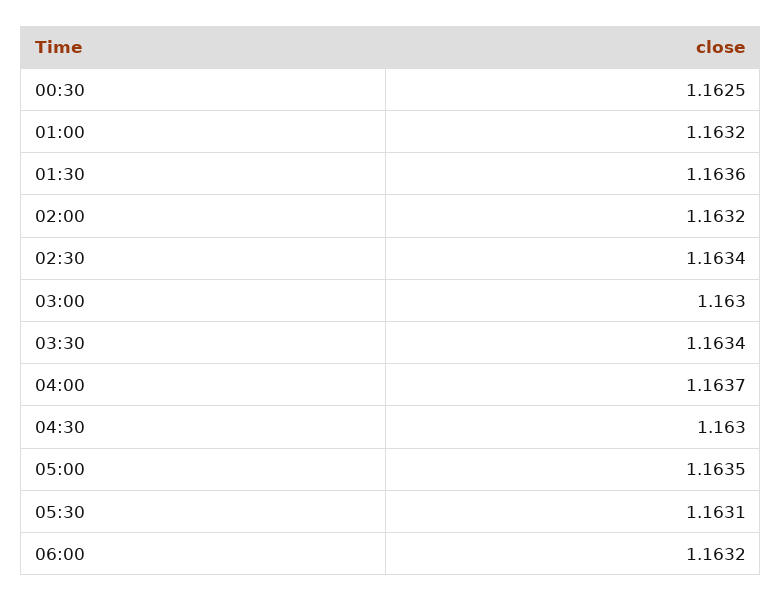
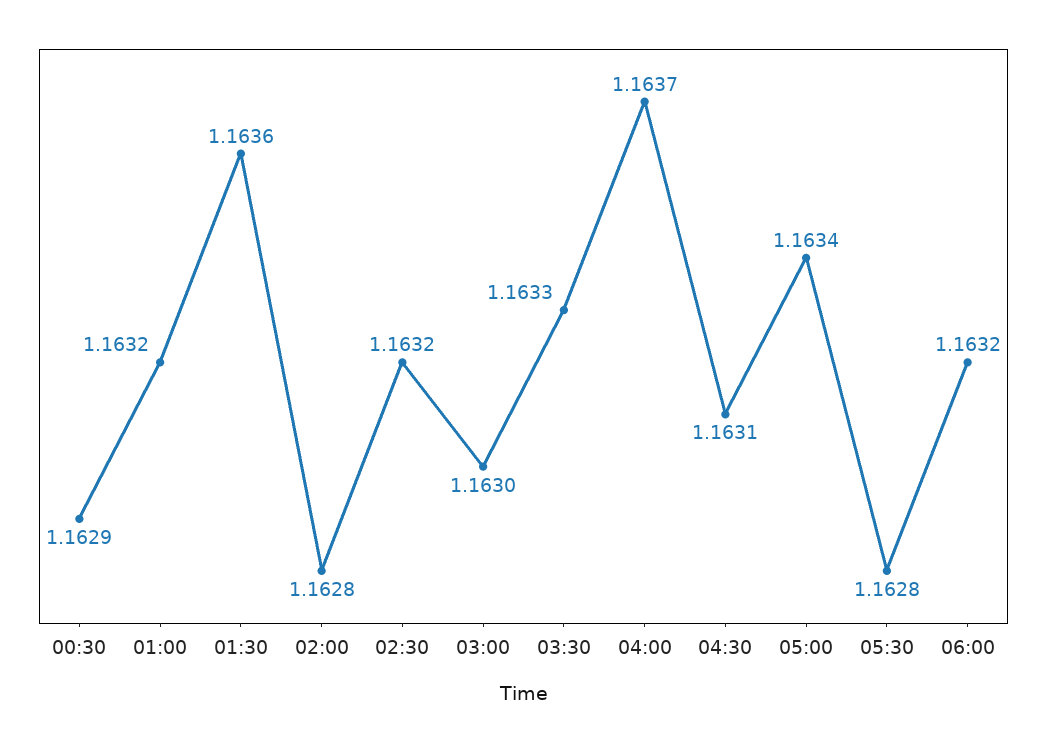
00:30: 1.1625 -> 1.1629
02:00: 1.1632 -> 1.1628
02:30: 1.1634 -> 1.1632
03:30: 1.1634 -> 1.1633
04:30: 1.163 -> 1.1631
05:00: 1.1635 -> 1.1634
05:30: 1.1631 -> 1.1628

